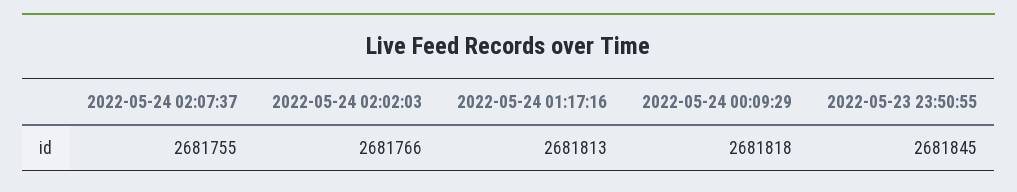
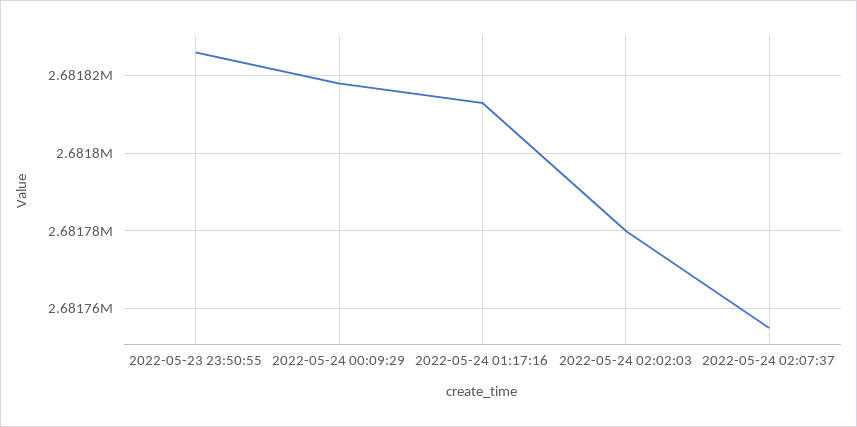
2022-05-24 02:02:03: 2681766 -> 2681780
2022-05-23 23:50:55: 2681845 -> 2681825

